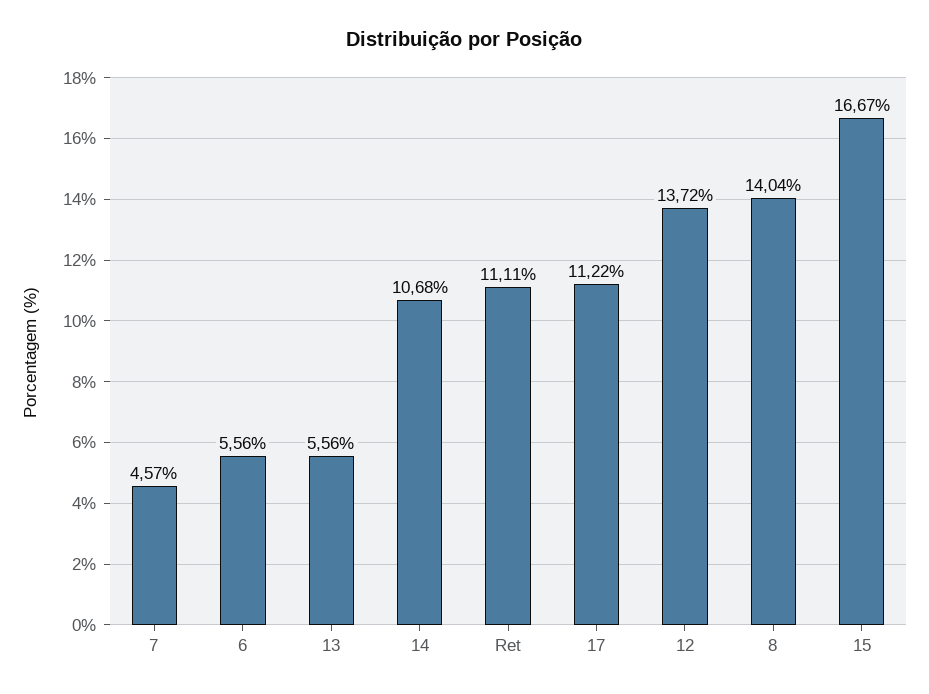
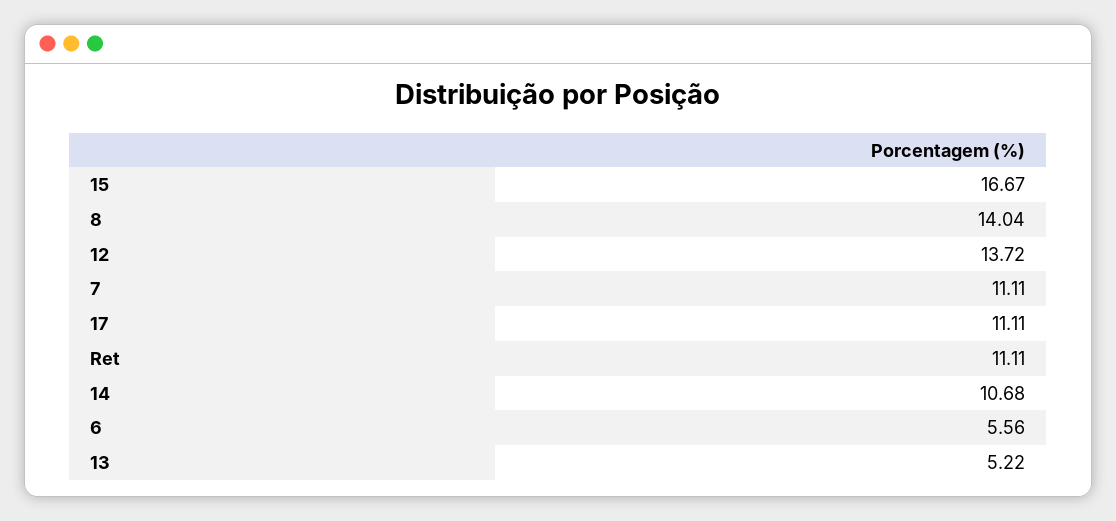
7: 4.57 -> 11.11
13: 5.56 -> 5.22
17: 11.22 -> 11.11

